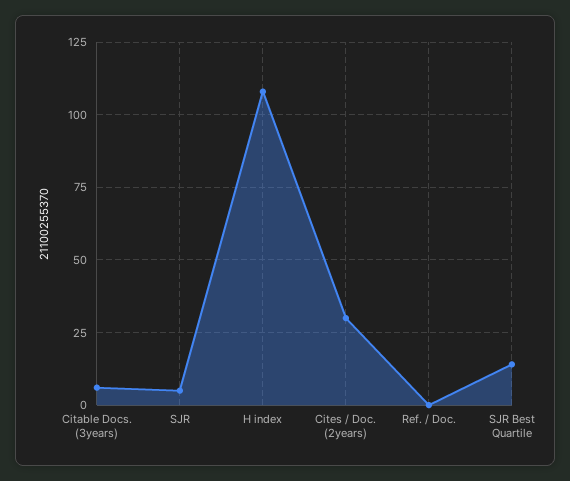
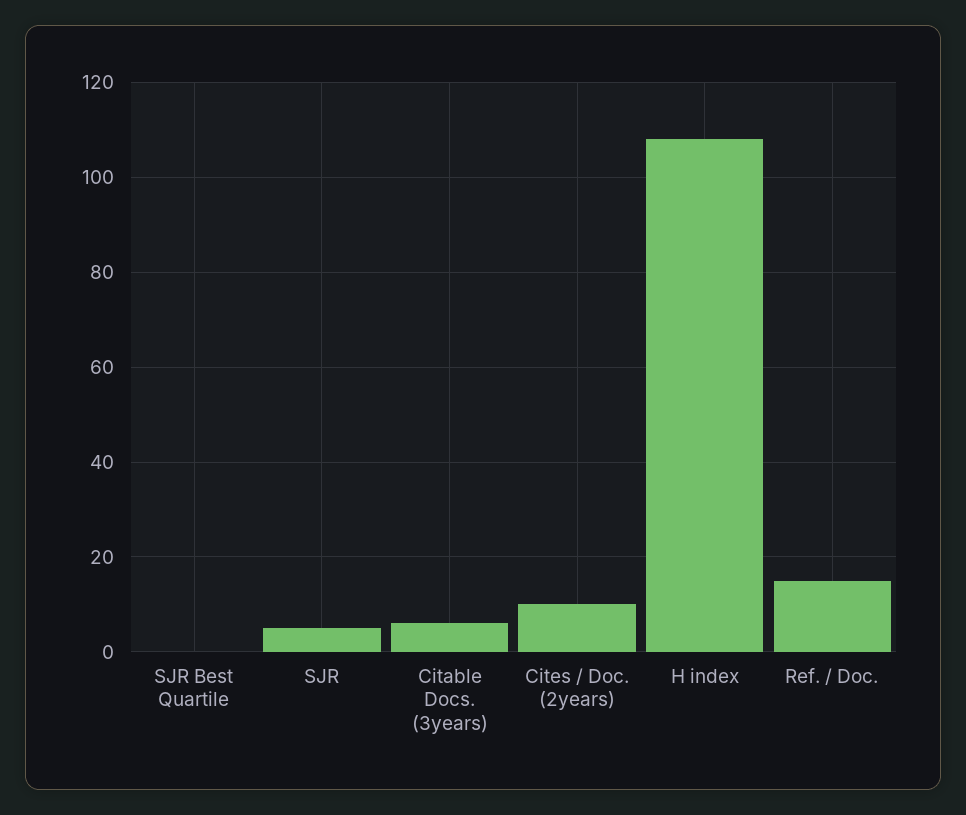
Cites / Doc. (2years): 30 -> 10
Ref. / Doc.: 0 -> 15
SJR Best Quartile: 15 -> 0

